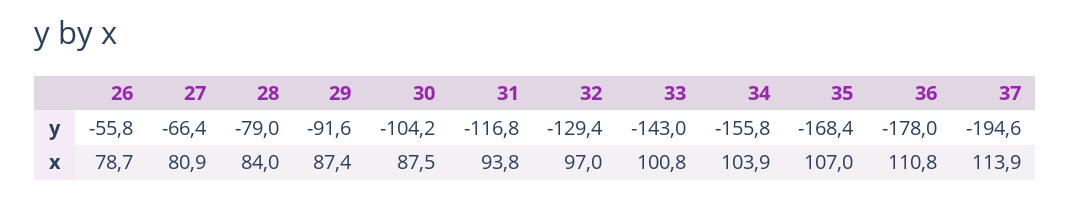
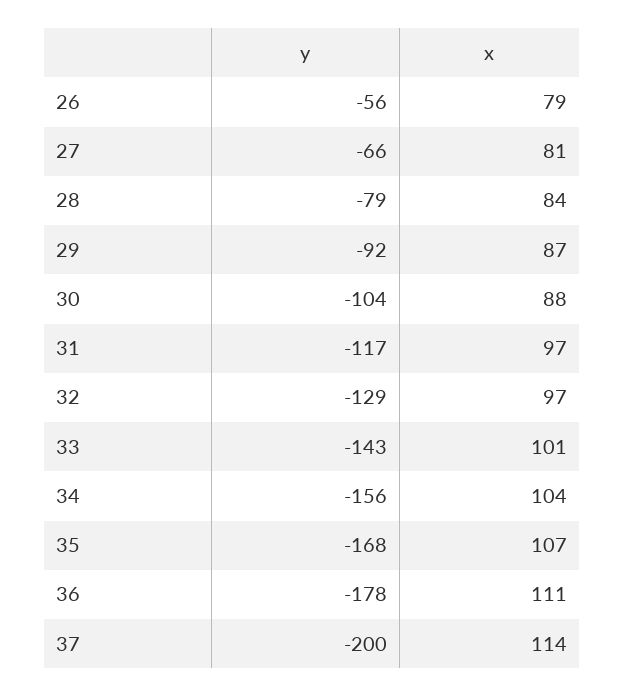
37, y: -194.6 -> -200
31, x: 93.8 -> 97

